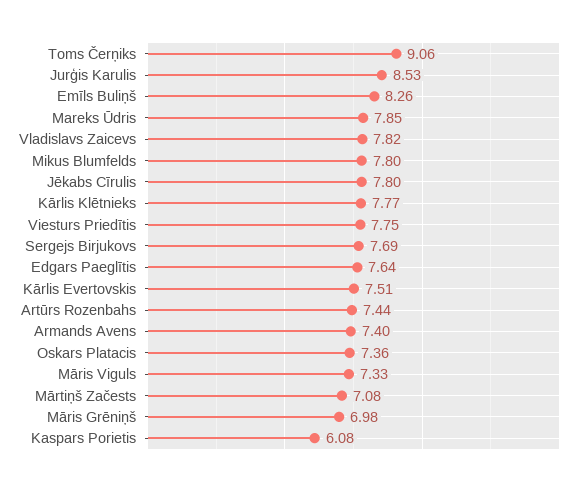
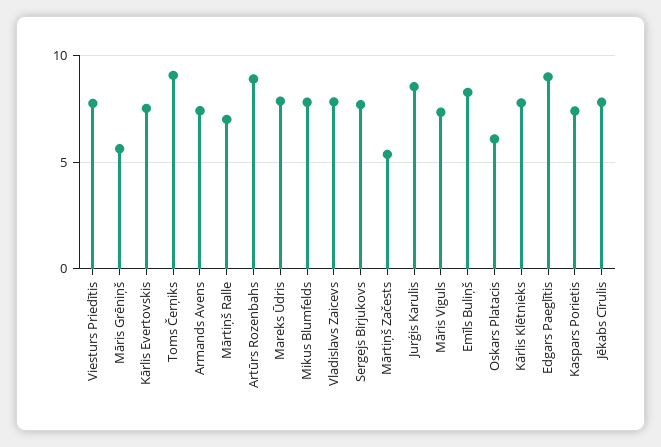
Edgars Paeglītis: 7.64 -> 9
Artūrs Rozenbahs: 7.44 -> 9
Oskars Platacis: 7.36 -> 6
Mārtiņš Začests: 7.08 -> 5.5
Māris Grēniņš: 6.98 -> 5.5
Kaspars Porietis: 6.08 -> 7.5
Mārtiņš Ralle: none -> 7

